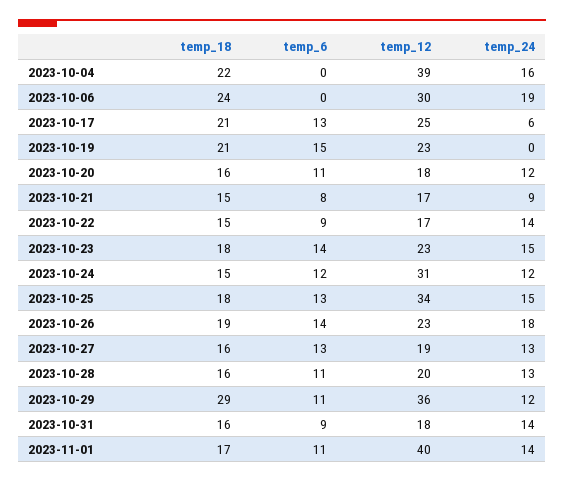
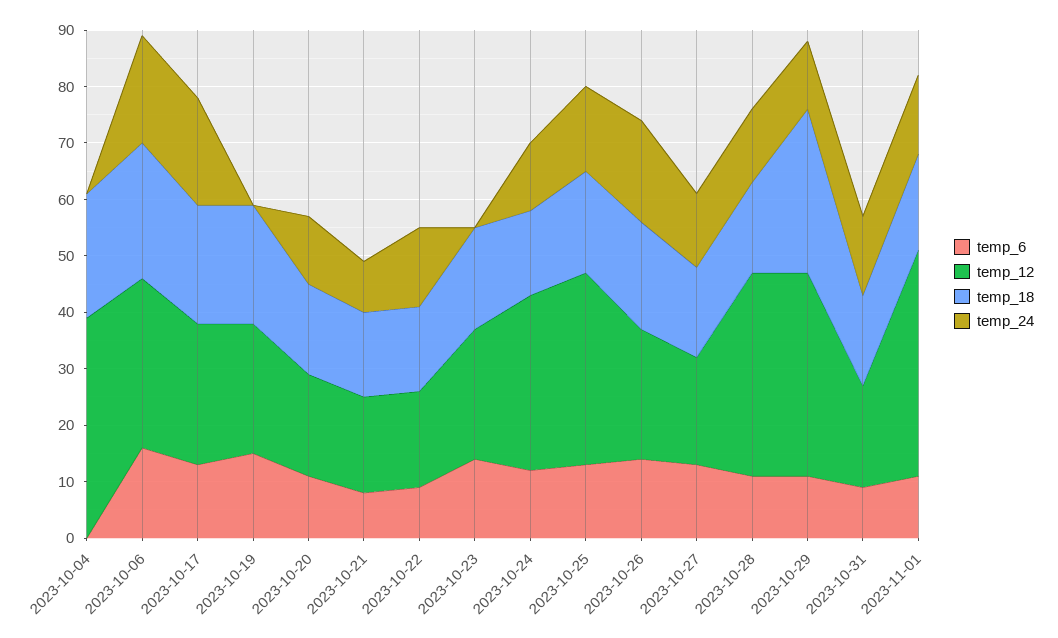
temp_24, 2023-10-04: 16 -> 0
temp_6, 2023-10-06: 0 -> 15
temp_24, 2023-10-17: 6 -> 20
temp_24, 2023-10-23: 15 -> 0
temp_12, 2023-10-28: 20 -> 35

